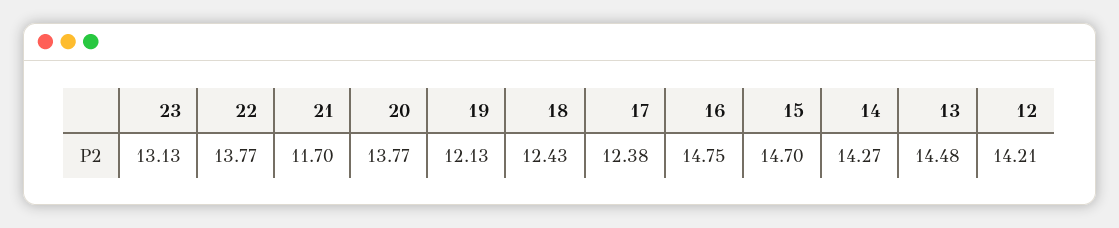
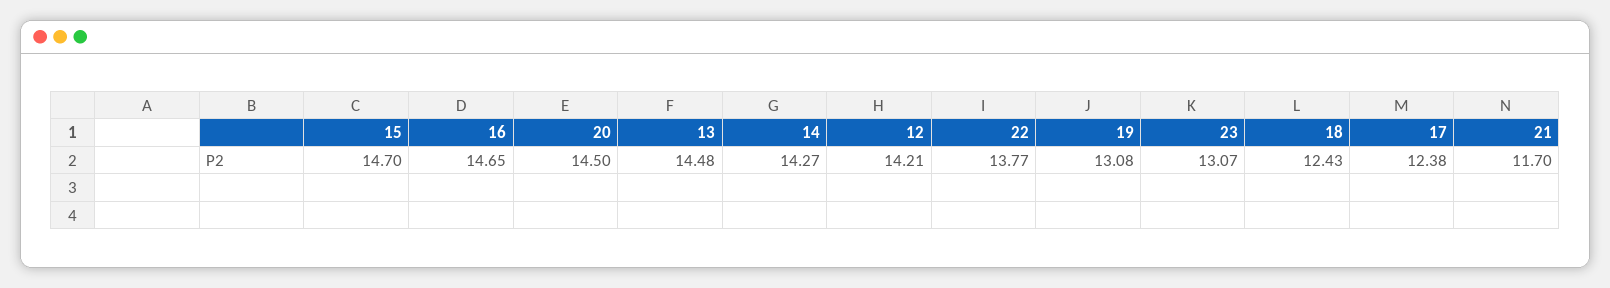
23: 13.13 -> 13.07
20: 13.77 -> 14.5
19: 12.13 -> 13.08
16: 14.75 -> 14.65

